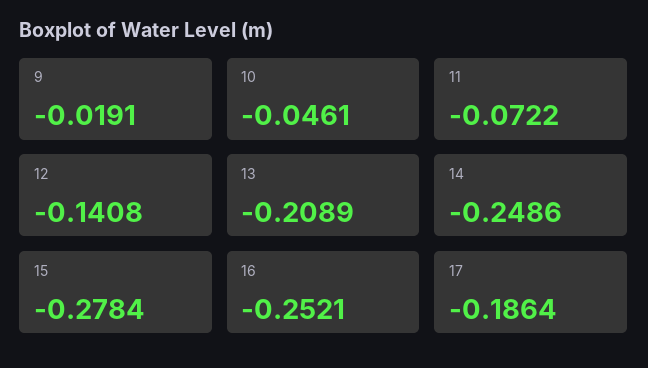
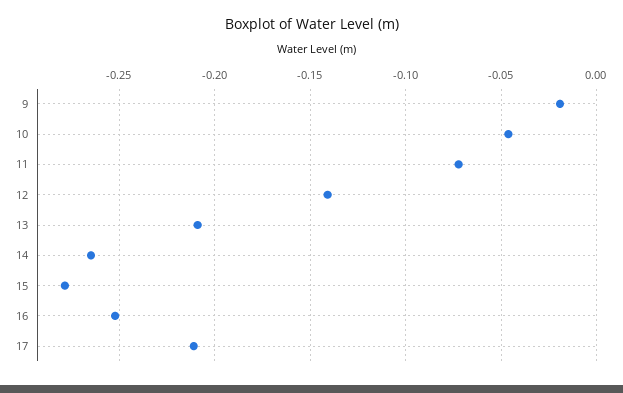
14: -0.2486 -> -0.265
17: -0.1864 -> -0.21

